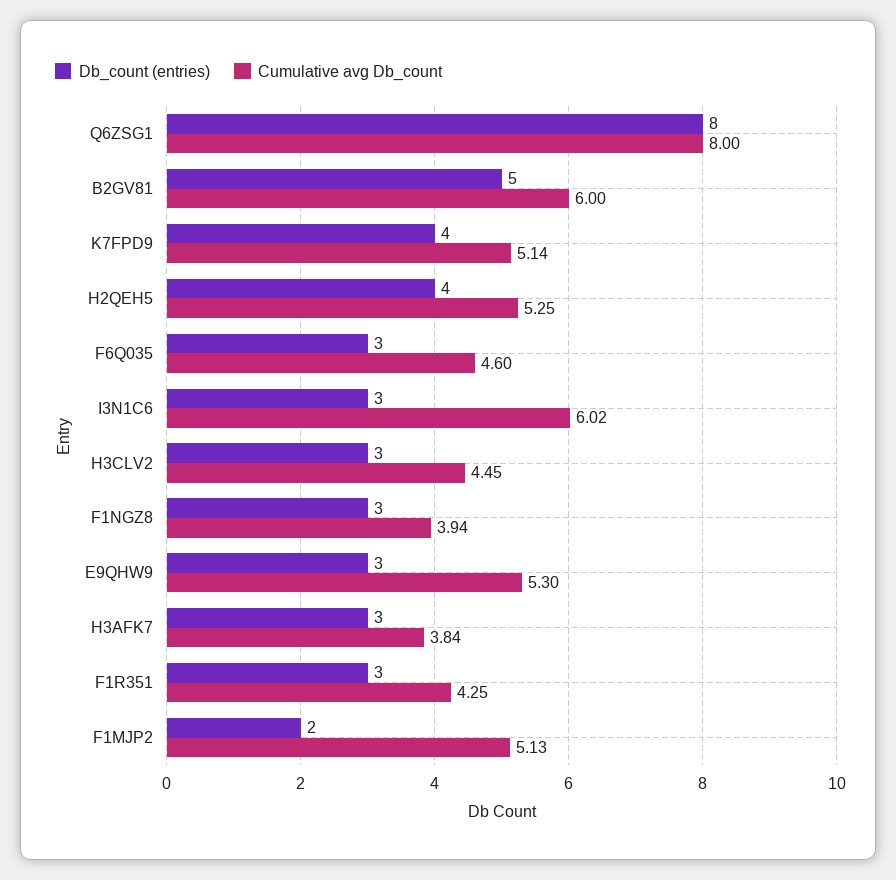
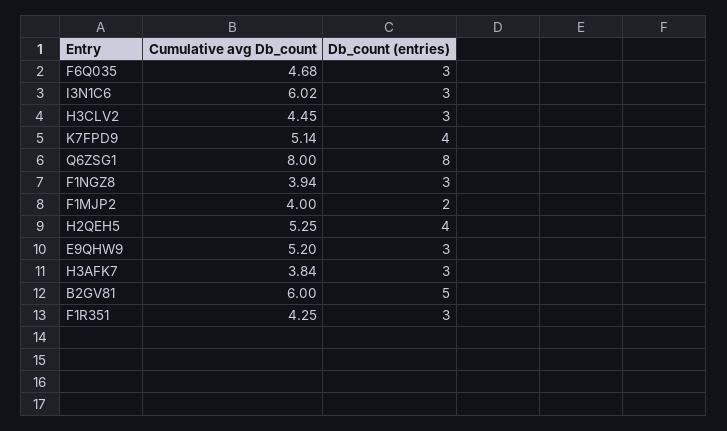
Cumulative avg Db_count, F6Q035: 4.6 -> 4.68
Cumulative avg Db_count, E9QHW9: 5.3 -> 5.2
Cumulative avg Db_count, F1MJP2: 5.13 -> 4

